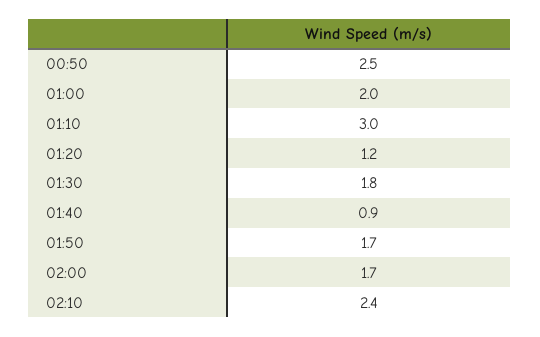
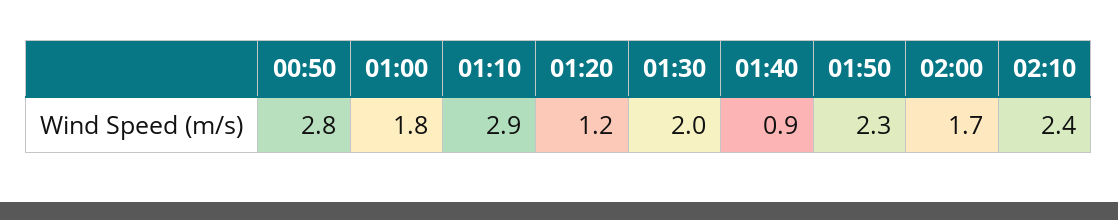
00:50: 2.5 -> 2.8
01:00: 2 -> 1.8
01:10: 3 -> 2.9
01:30: 1.8 -> 2
01:50: 1.7 -> 2.3

